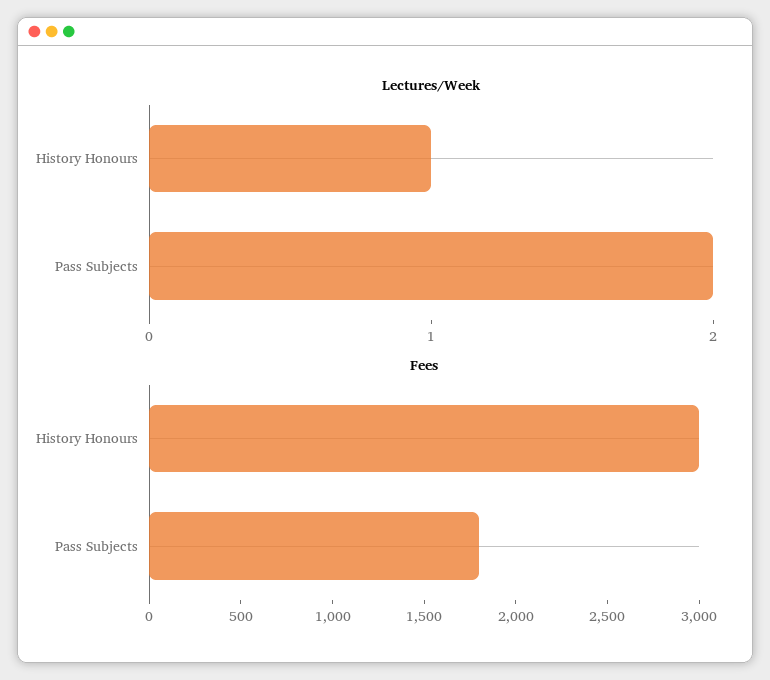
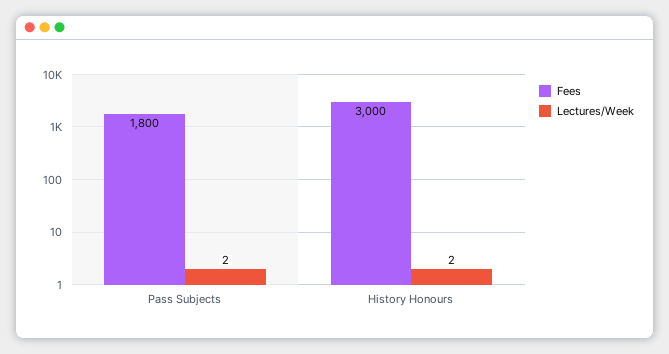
Lectures/Week, History Honours: 1 -> 2

